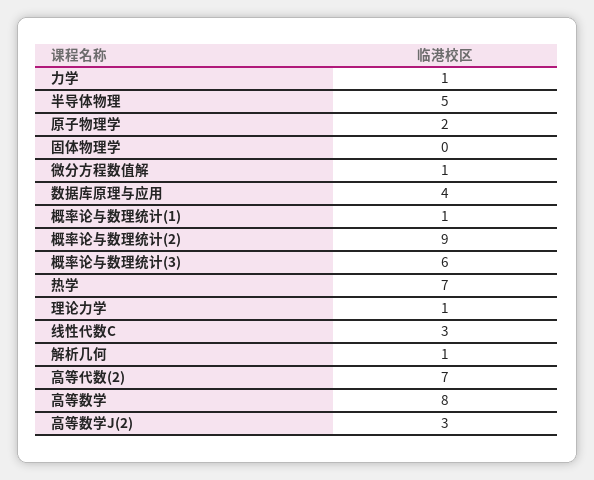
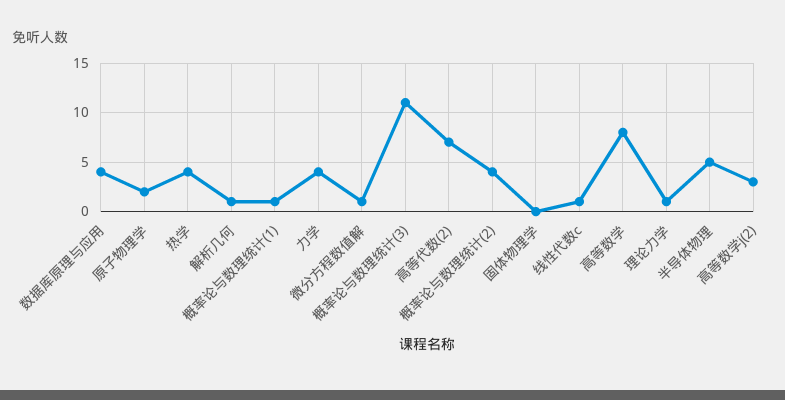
力学: 1 -> 4
概率论与数理统计(2): 9 -> 4
概率论与数理统计(3): 6 -> 11
热学: 7 -> 4
线性代数C: 3 -> 1

